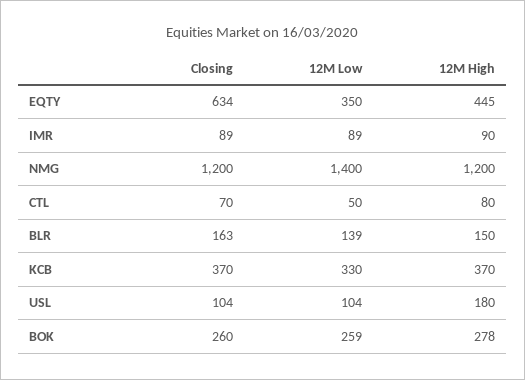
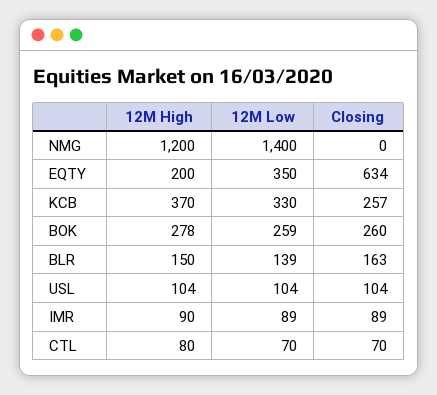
12M High, EQTY: 445 -> 200
Closing, NMG: 1200 -> 0
12M Low, CTL: 50 -> 70
Closing, KCB: 370 -> 257
12M High, USL: 180 -> 104

